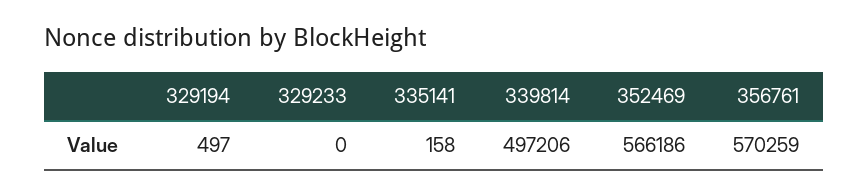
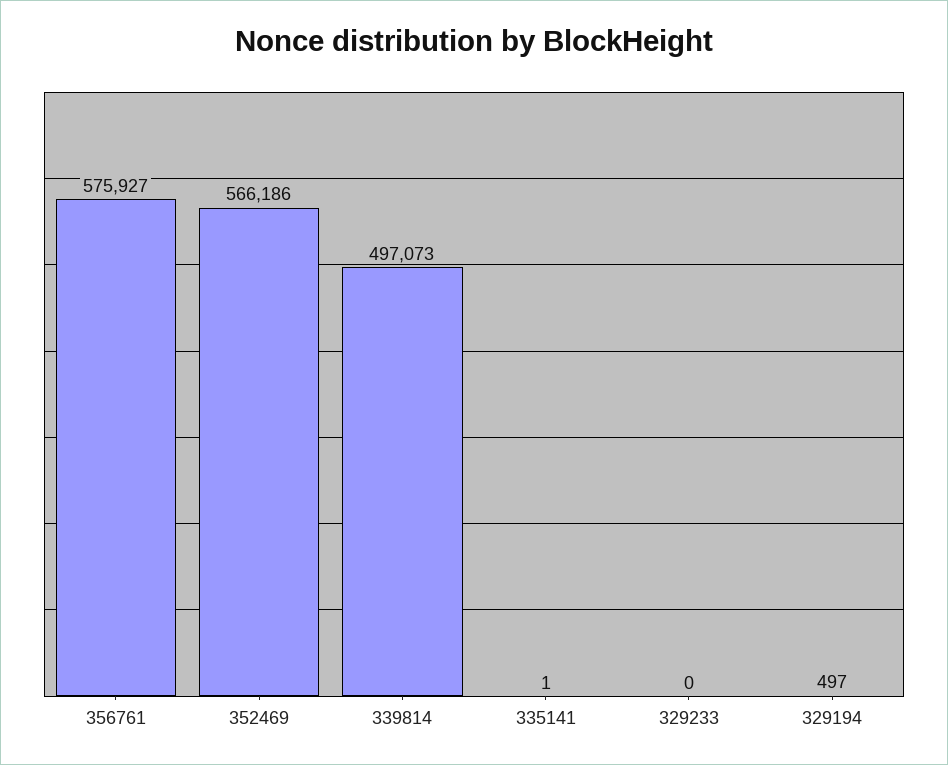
335141: 158 -> 1
339814: 497206 -> 497073
356761: 570259 -> 575927

